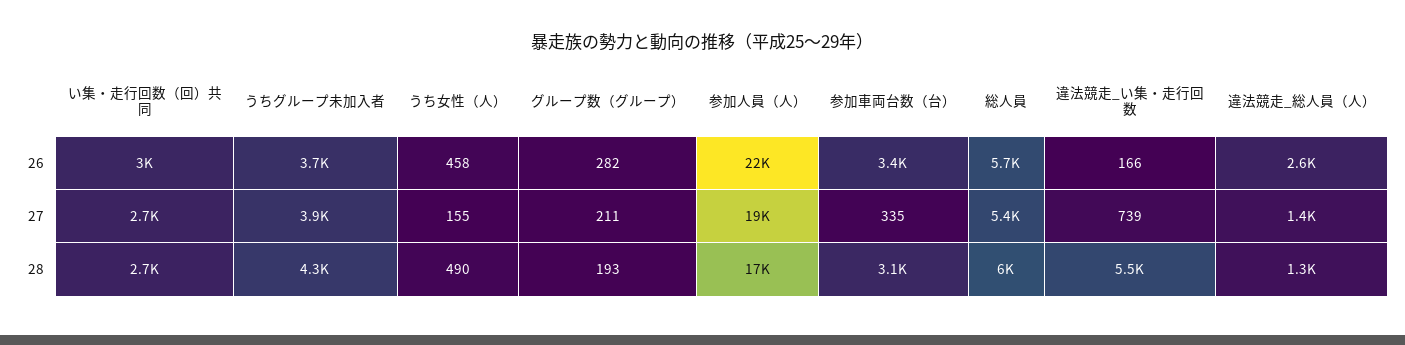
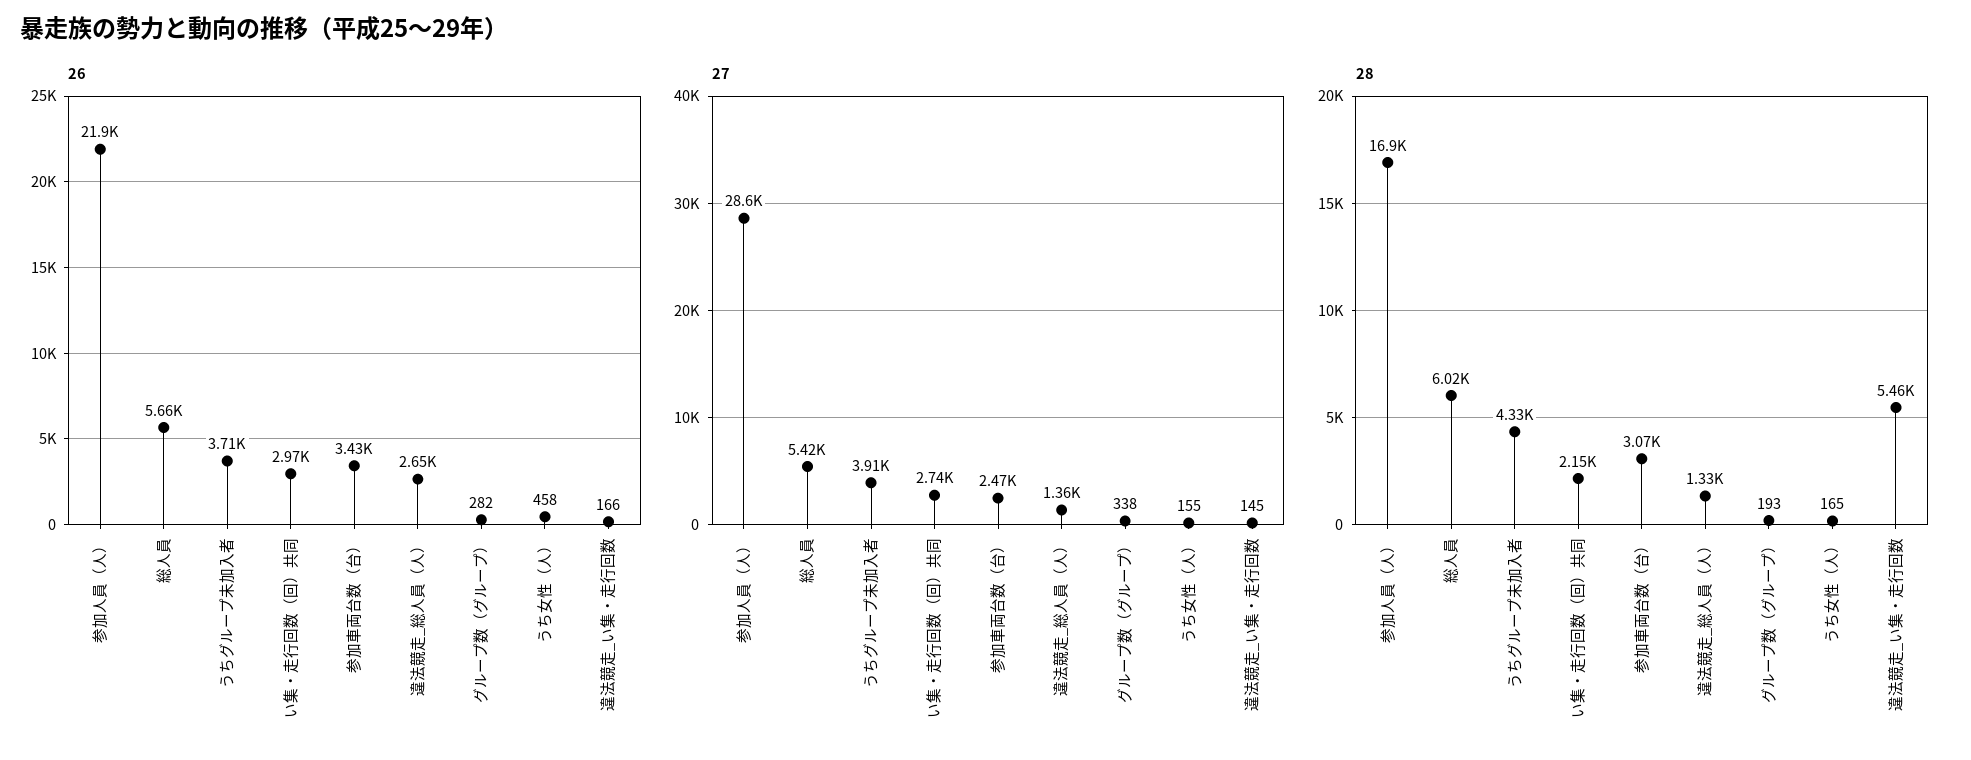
27, グループ数（グループ）: 211 -> 338
27, 参加人員（人）: 19000 -> 28600
27, 参加車両台数（台）: 335 -> 2470
27, 違法競走_い集・走行回数: 739 -> 145
28, い集・走行回数（回）共同: 2700 -> 2150
28, うち女性（人）: 490 -> 165

